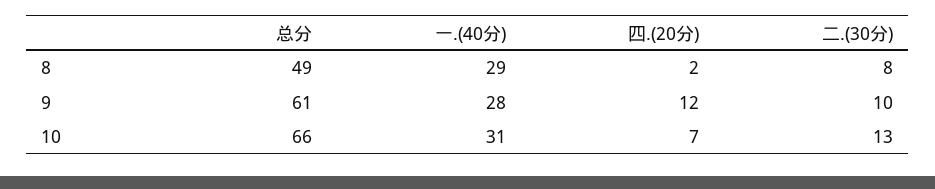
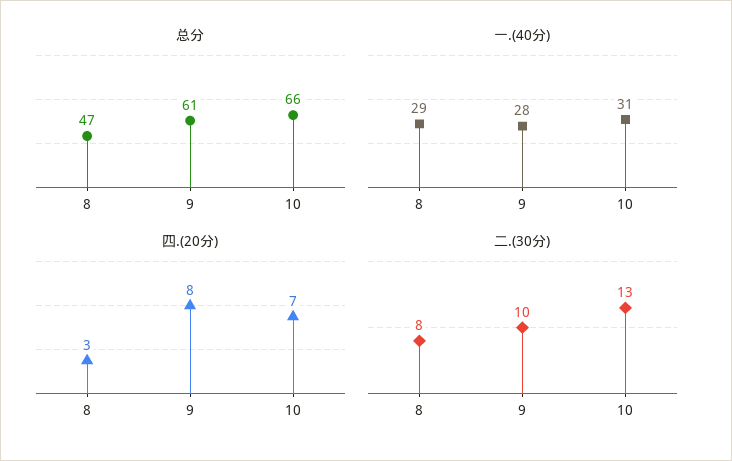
总分, 8: 49 -> 47
四.(20分), 8: 2 -> 3
四.(20分), 9: 12 -> 8

